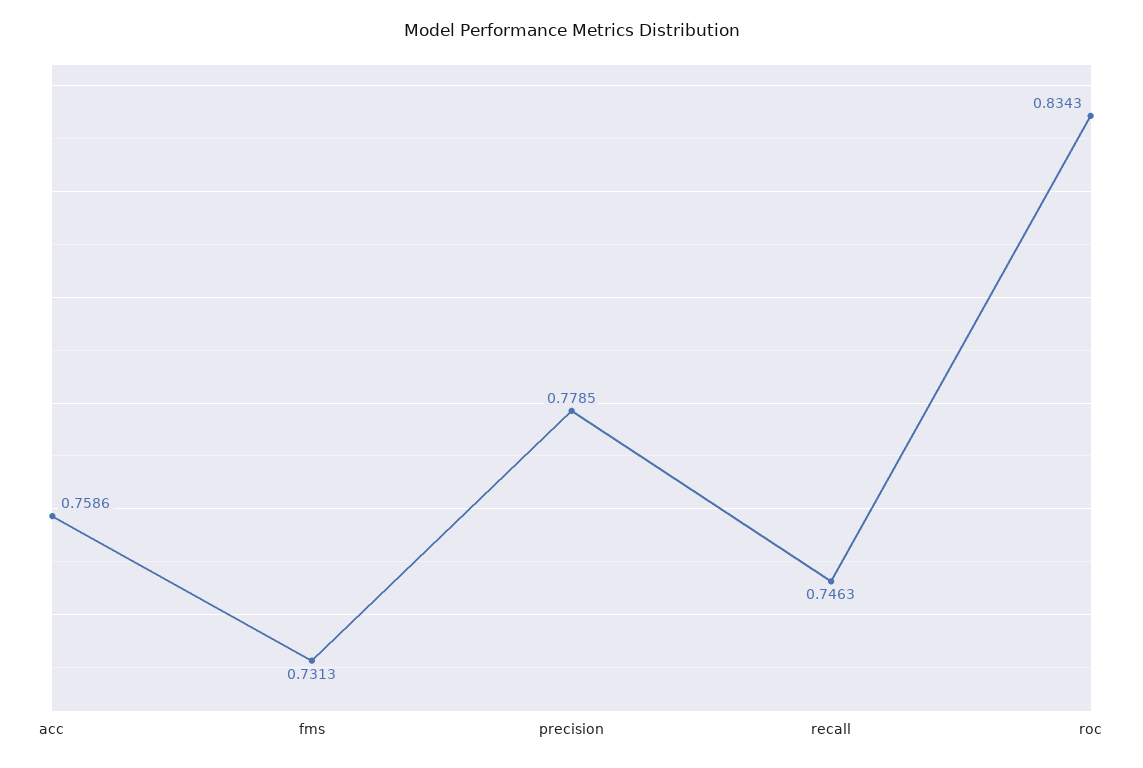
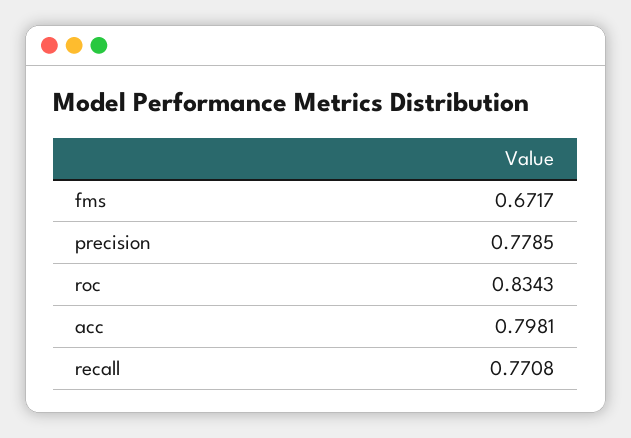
acc: 0.7586 -> 0.7981
fms: 0.7313 -> 0.6717
recall: 0.7463 -> 0.7708

